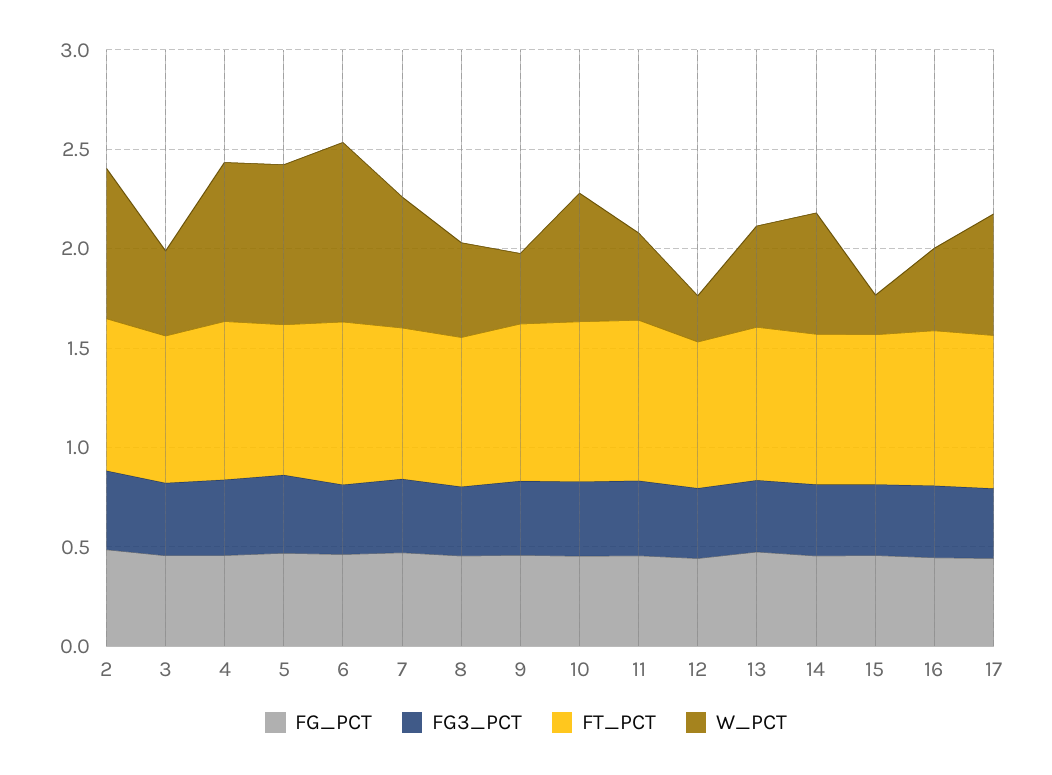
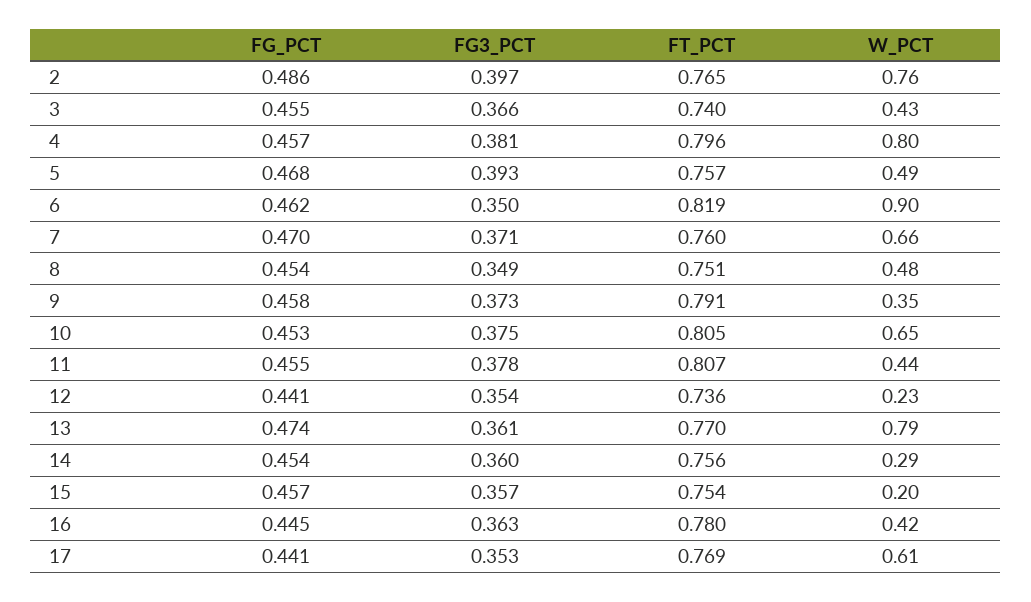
W_PCT, 5: 0.8 -> 0.49
W_PCT, 13: 0.5 -> 0.79
W_PCT, 14: 0.6 -> 0.29

